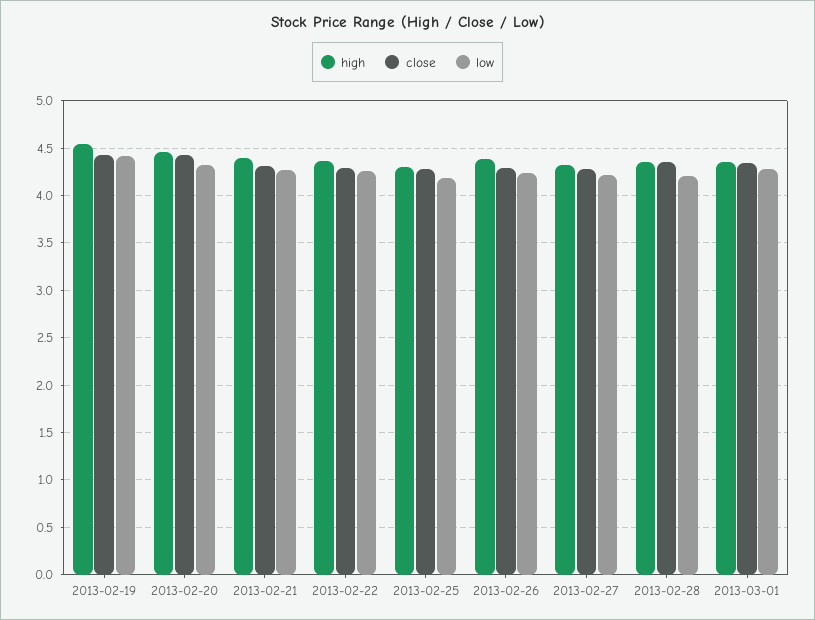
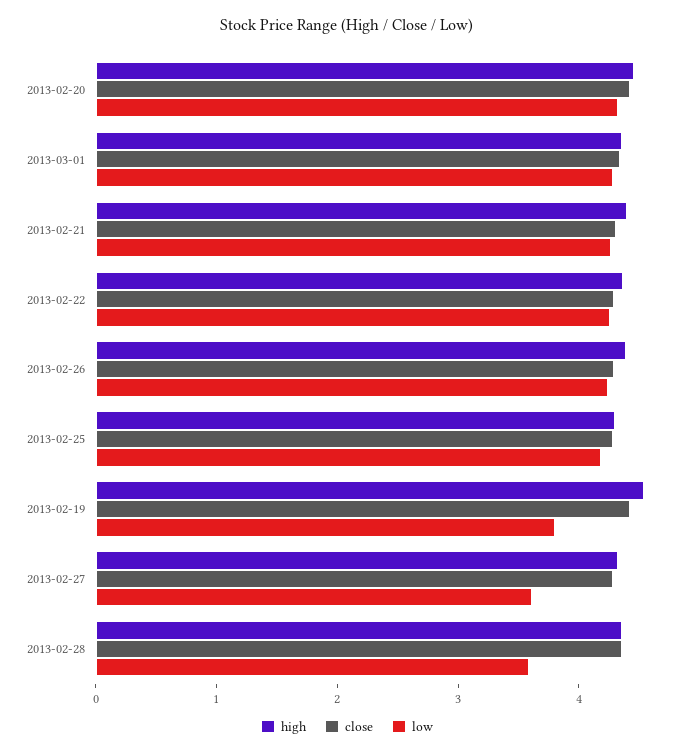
low, 2013-02-19: 4.4 -> 3.8
low, 2013-02-27: 4.2 -> 3.6
low, 2013-02-28: 4.2 -> 3.6

